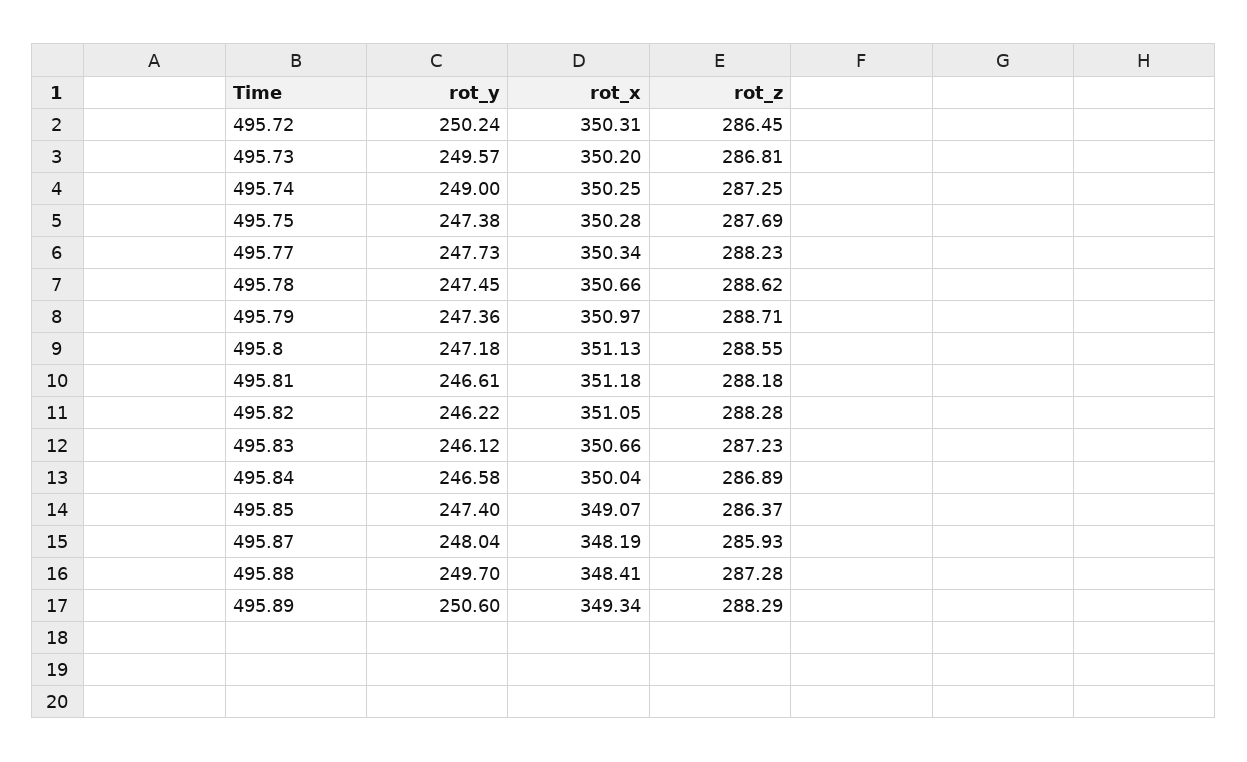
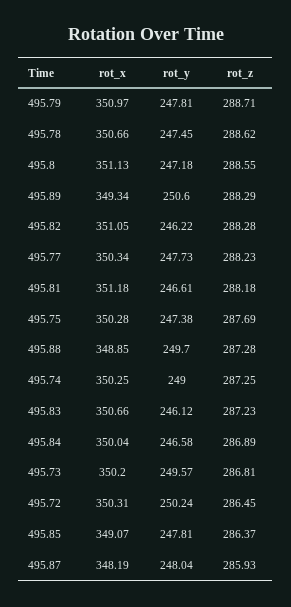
rot_y, 495.79: 247.36 -> 247.81
rot_y, 495.85: 247.4 -> 247.81
rot_x, 495.88: 348.41 -> 348.85

